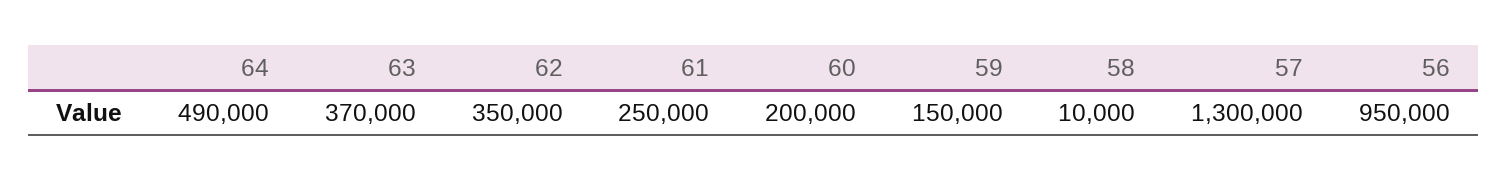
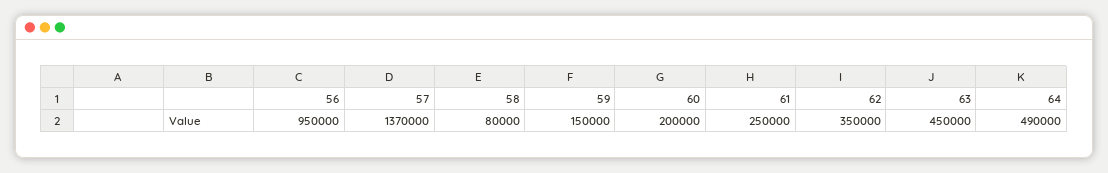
63: 370000 -> 450000
58: 10000 -> 80000
57: 1300000 -> 1370000

